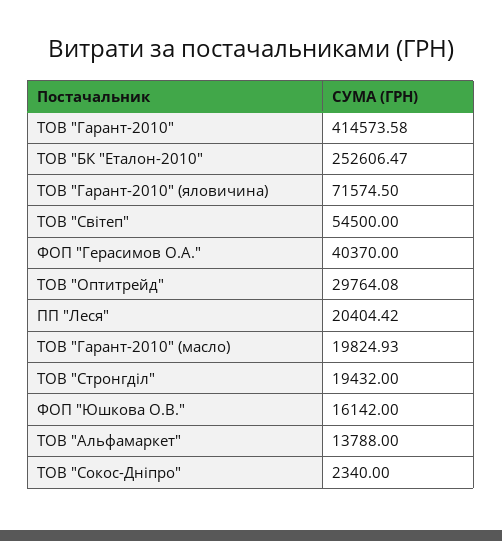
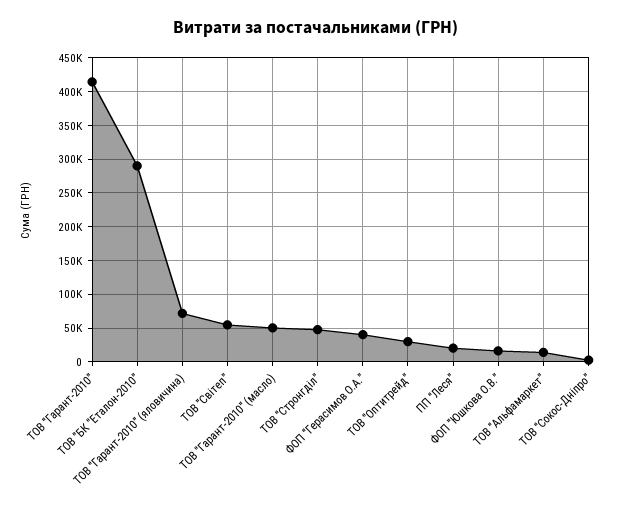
ТОВ "БК "Еталон-2010": 252606.47 -> 290000
ТОВ "Гарант-2010" (масло): 19824.93 -> 50000
ТОВ "Стронгділ": 19432 -> 50000

